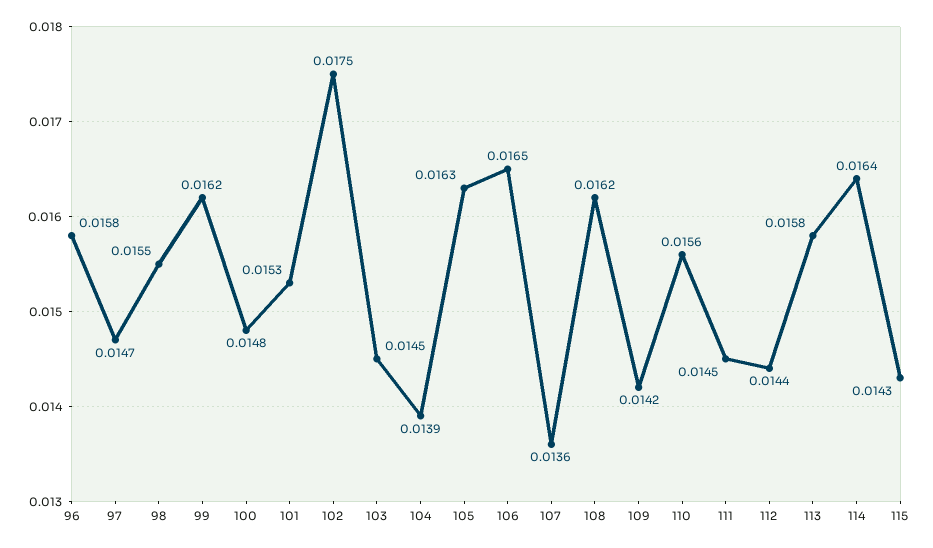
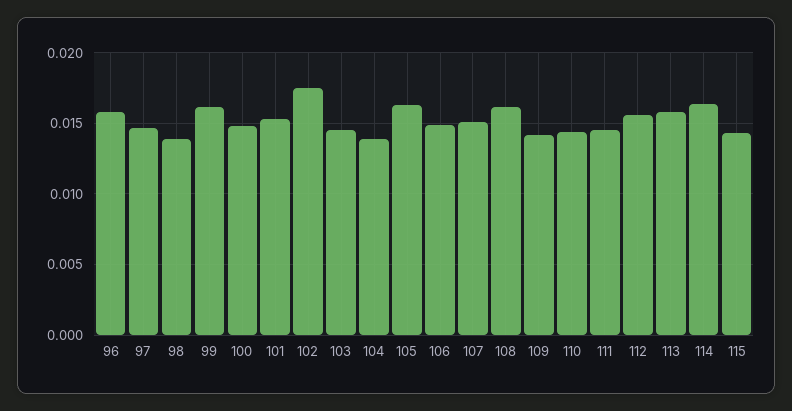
98: 0.0155 -> 0.014
106: 0.0165 -> 0.015
107: 0.0136 -> 0.015
110: 0.0156 -> 0.0145
112: 0.0144 -> 0.0155

